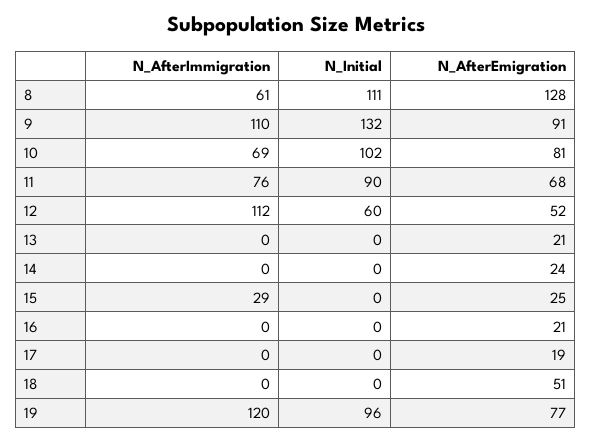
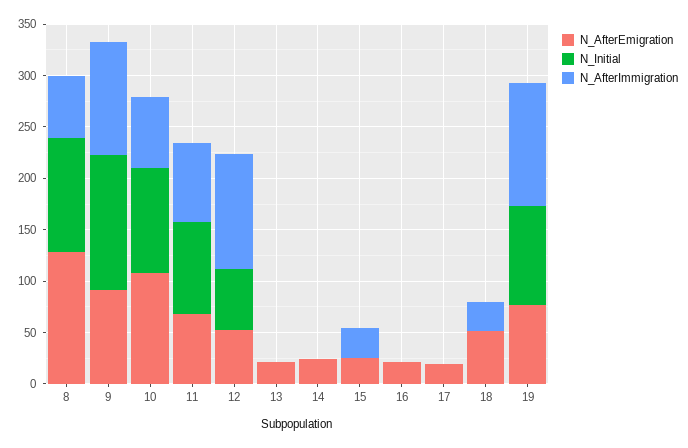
N_AfterEmigration, 10: 81 -> 110
N_AfterImmigration, 18: 0 -> 30

